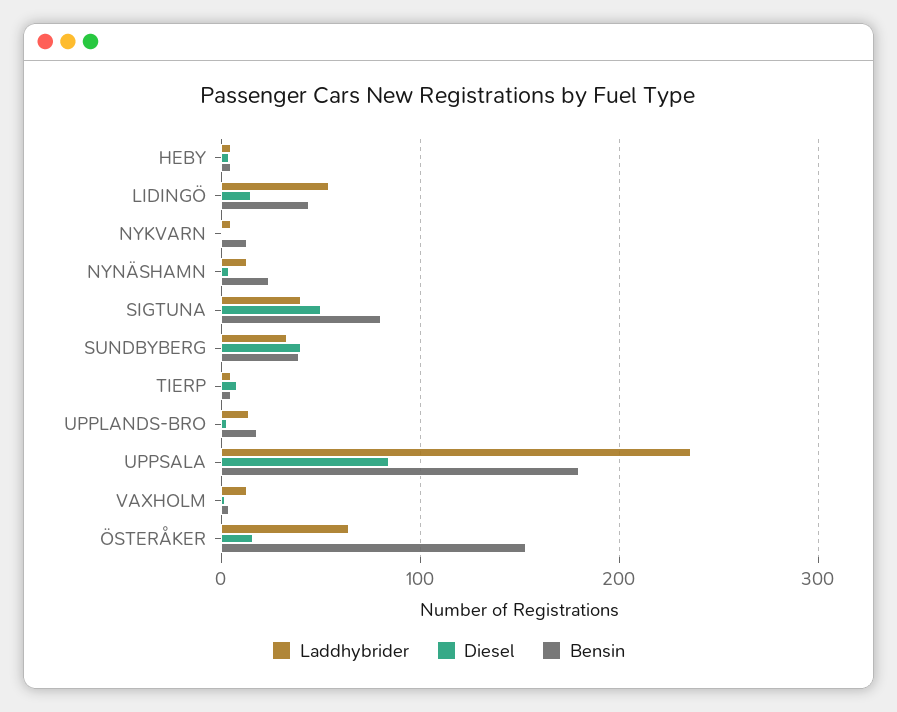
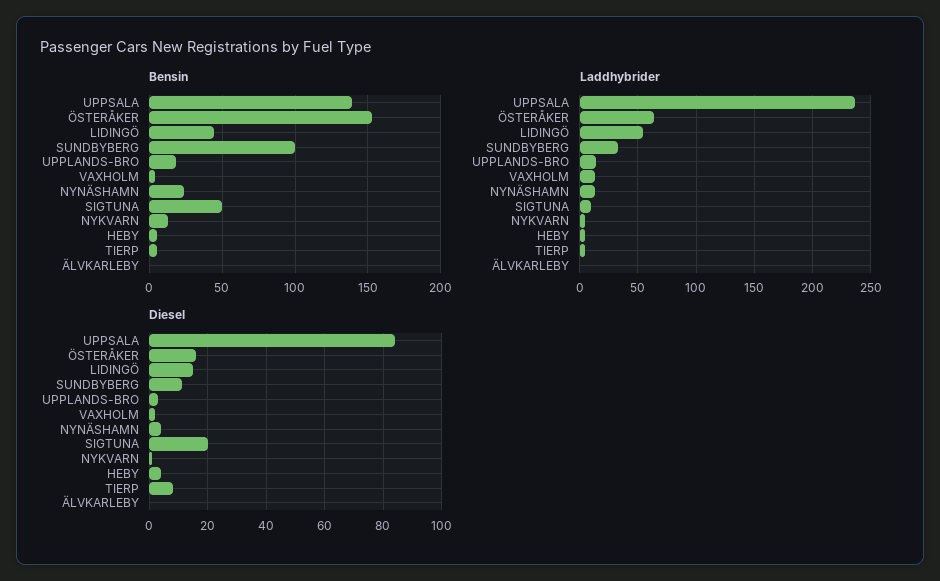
Laddhybrider, SIGTUNA: 40 -> 10
Diesel, SIGTUNA: 50 -> 20
Bensin, SIGTUNA: 80 -> 50
Diesel, SUNDBYBERG: 40 -> 10
Bensin, SUNDBYBERG: 40 -> 100
Bensin, UPPSALA: 180 -> 140
Bensin, ÄLVKARLEBY: none -> 0
Laddhybrider, ÄLVKARLEBY: none -> 0
Diesel, ÄLVKARLEBY: none -> 0

